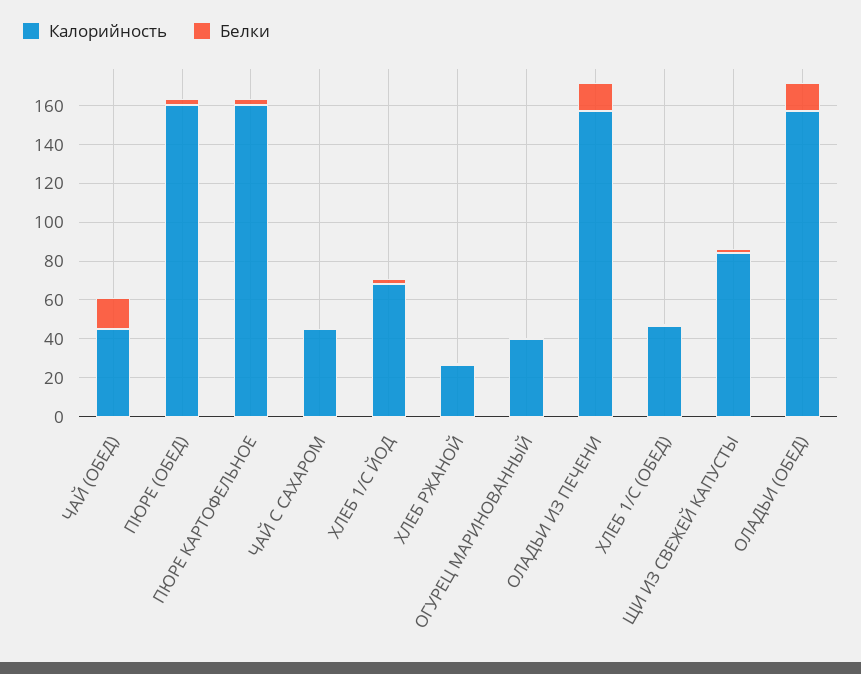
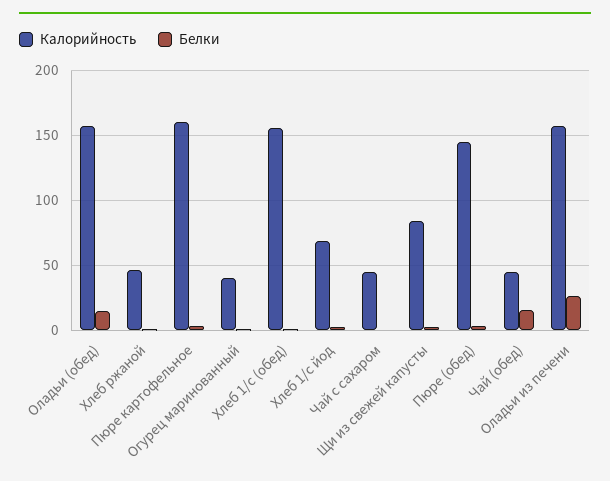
Калорийность, ПЮРЕ (ОБЕД): 160 -> 145
Калорийность, ХЛЕБ РЖАНОЙ: 25 -> 45
Белки, ОЛАДЬИ ИЗ ПЕЧЕНИ: 15 -> 25
Калорийность, ХЛЕБ 1/С (ОБЕД): 45 -> 155

